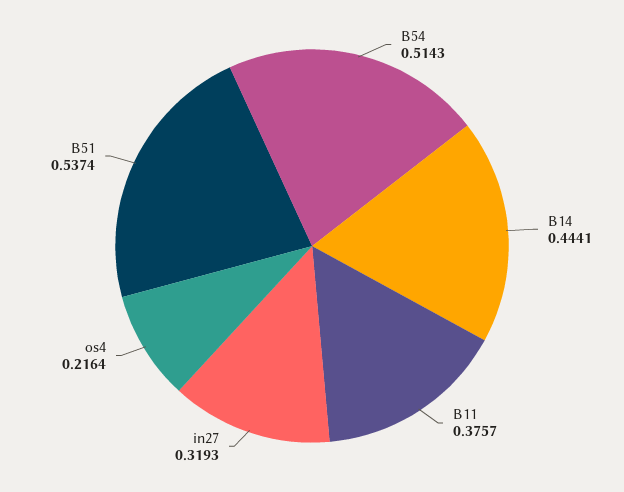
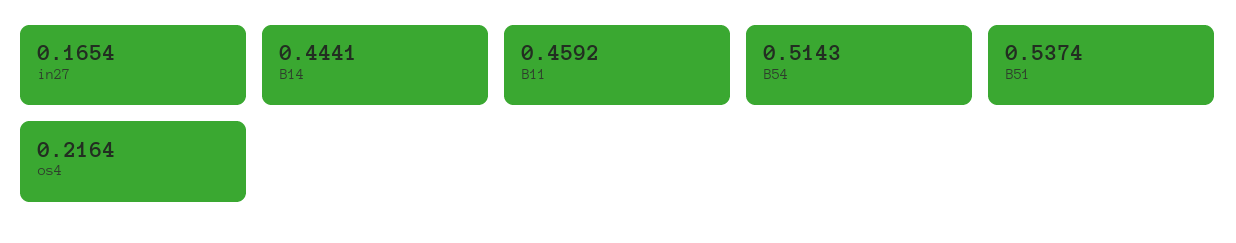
B11: 0.3757 -> 0.4592
in27: 0.3193 -> 0.1654

